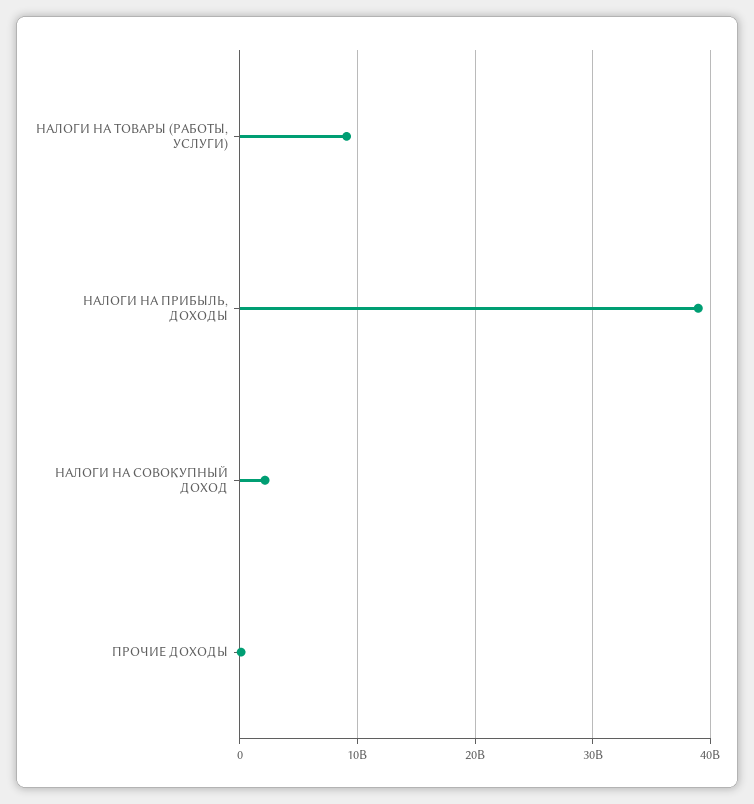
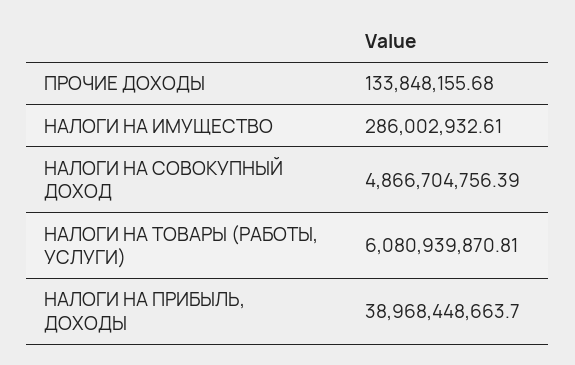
НАЛОГИ НА ТОВАРЫ (РАБОТЫ, УСЛУГИ): 9000000000 -> 6080939870.81
НАЛОГИ НА СОВОКУПНЫЙ ДОХОД: 2000000000 -> 4866704756.39
НАЛОГИ НА ИМУЩЕСТВО: none -> 286002932.61

